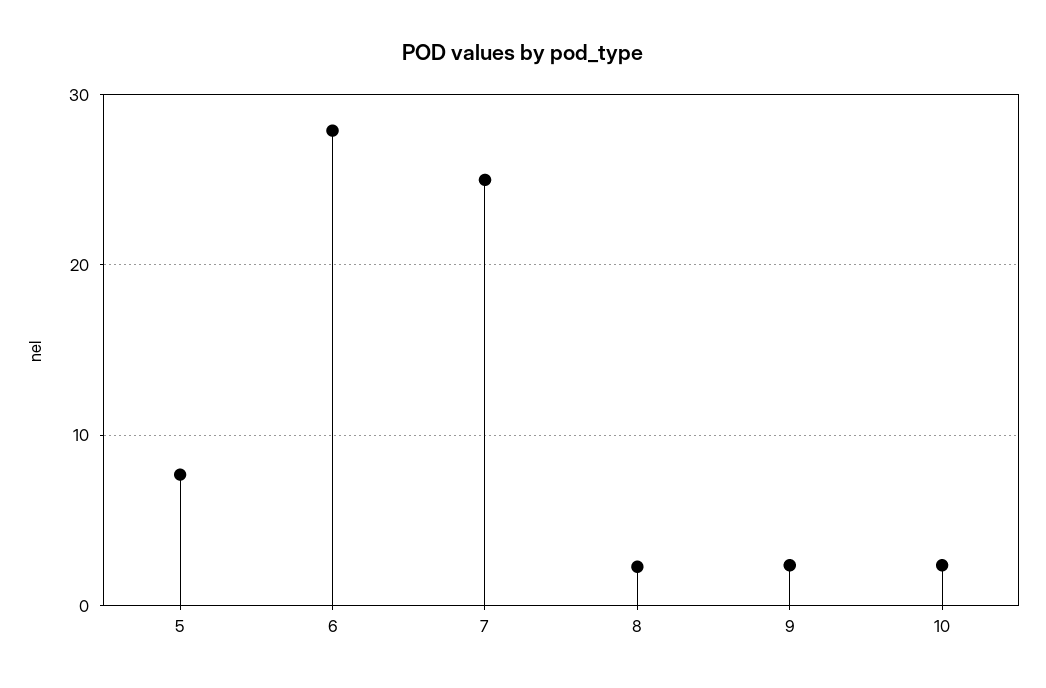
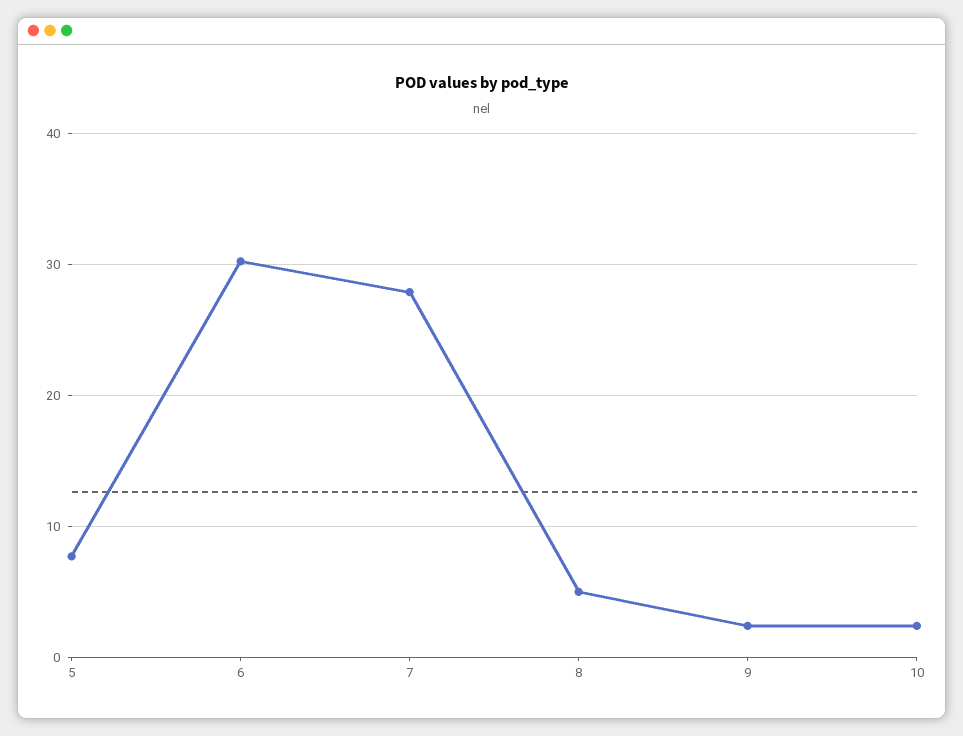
6: 28 -> 30
7: 25 -> 28
8: 2 -> 5

